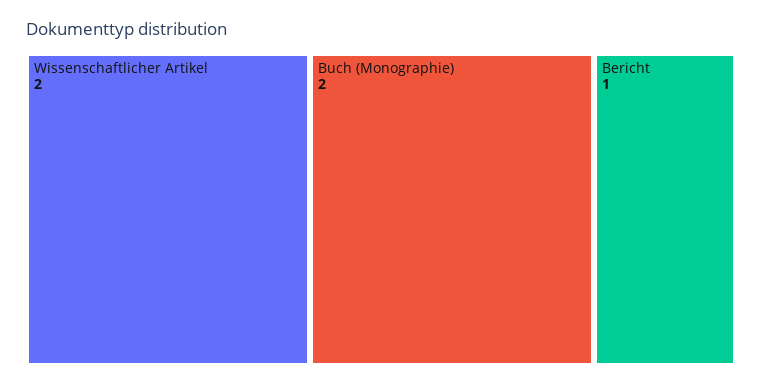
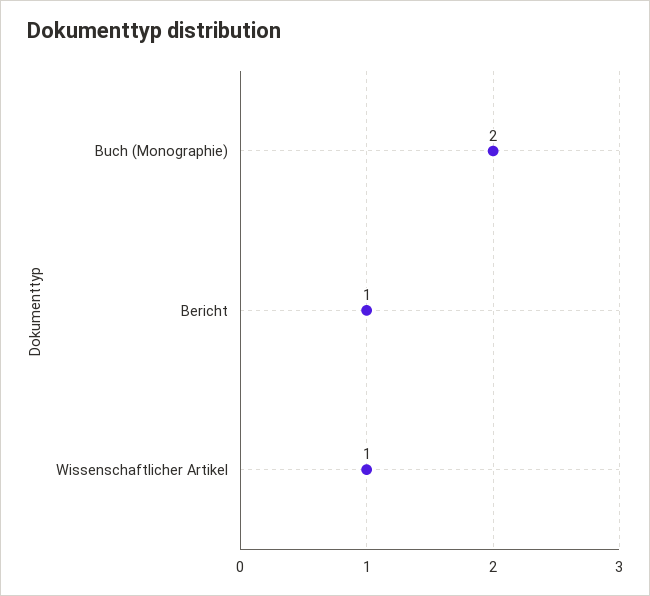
Wissenschaftlicher Artikel: 2 -> 1

